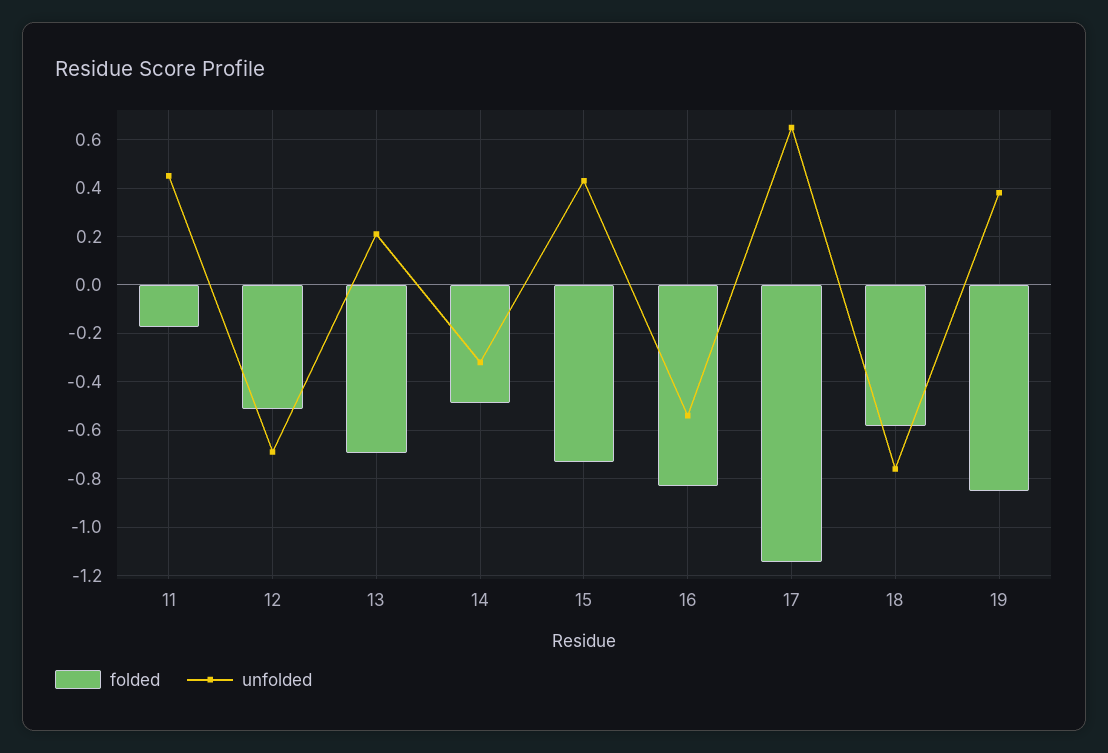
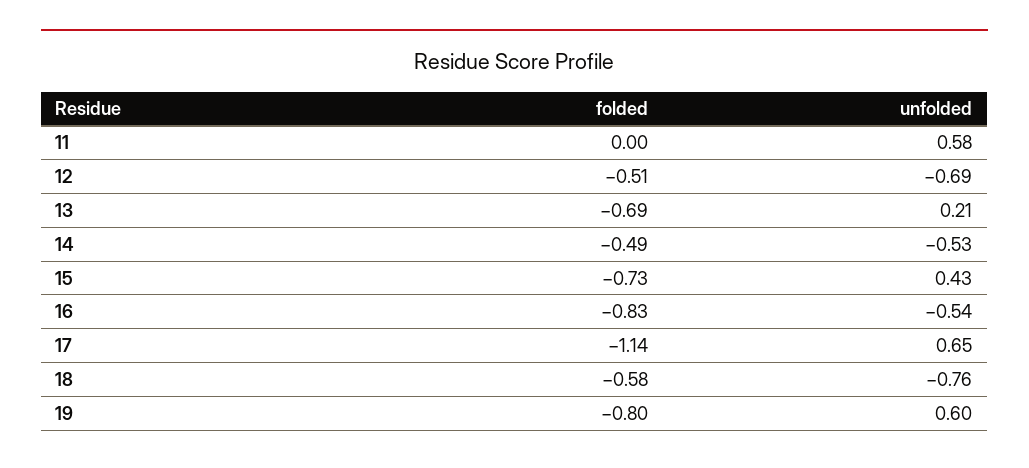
folded, 11: -0.175 -> 0
unfolded, 11: 0.45 -> 0.58
unfolded, 14: -0.325 -> -0.53
folded, 19: -0.85 -> -0.8
unfolded, 19: 0.375 -> 0.6

